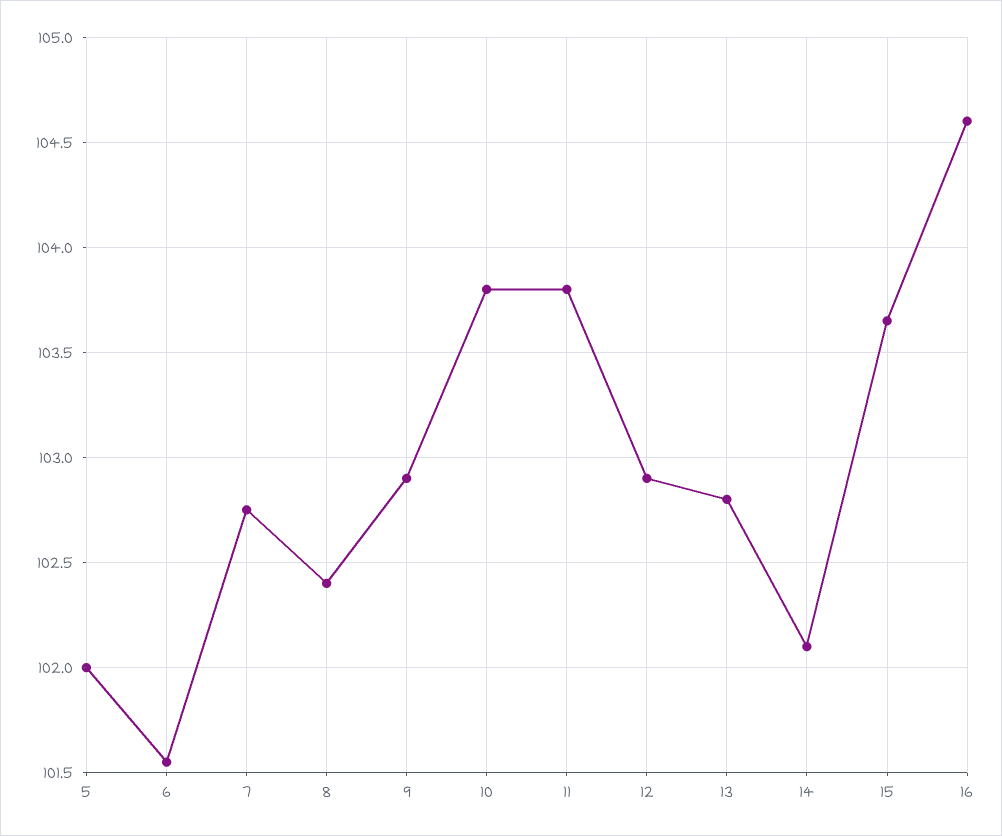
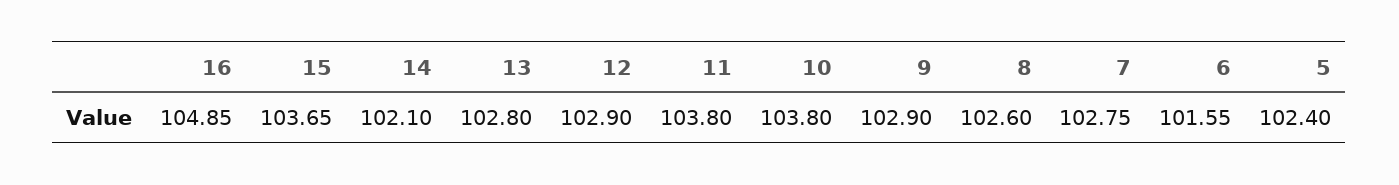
5: 102 -> 102.4
8: 102.4 -> 102.6
16: 104.6 -> 104.85

